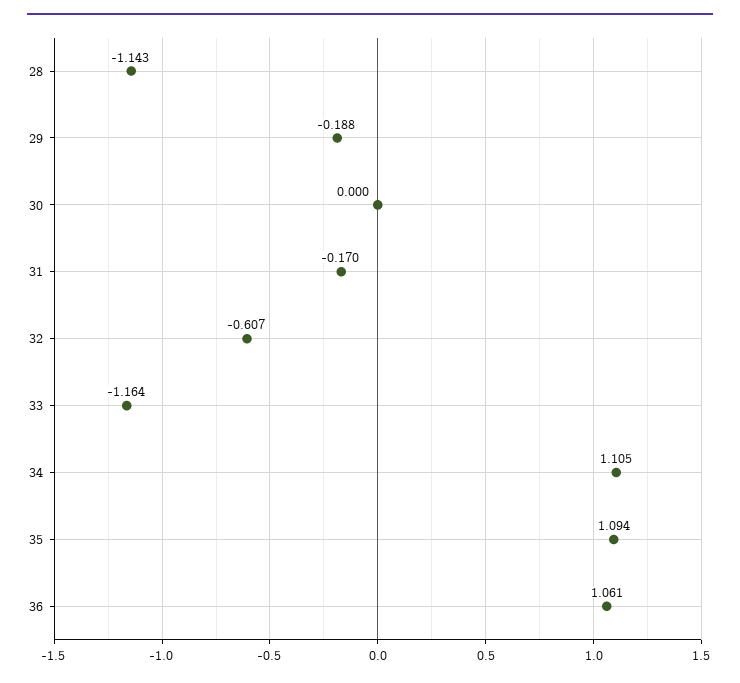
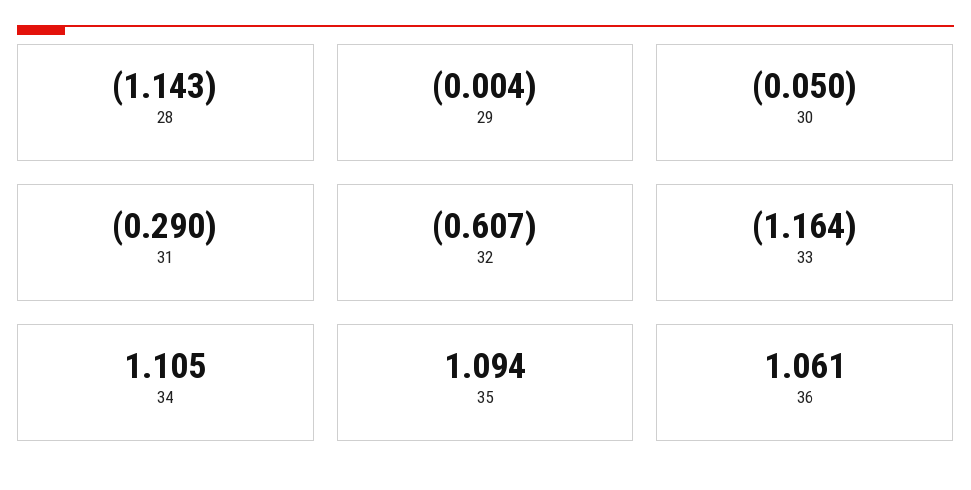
29: -0.188 -> -0.004
30: 0 -> -0.05
31: -0.17 -> -0.29

